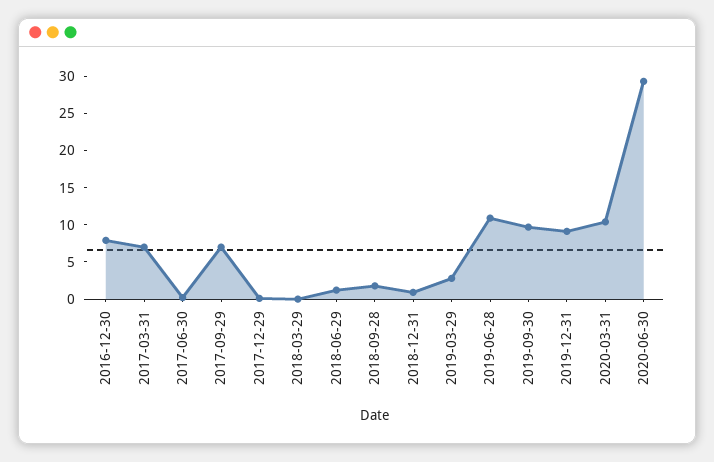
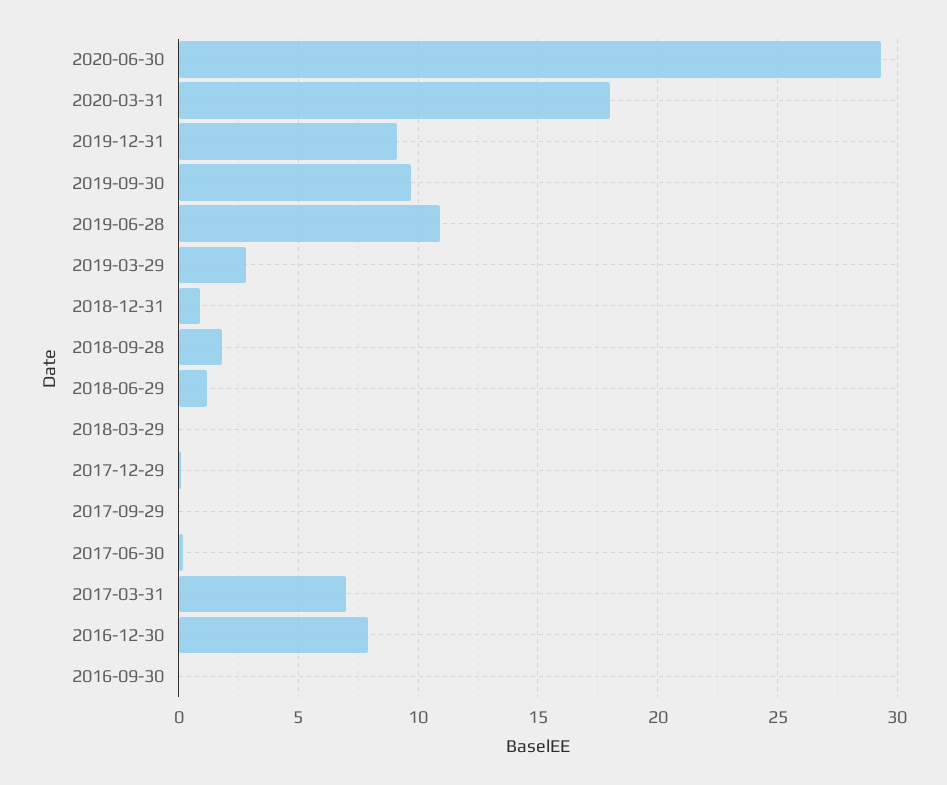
2017-09-29: 7.5 -> 0
2020-03-31: 10 -> 18
2016-09-30: none -> 0

